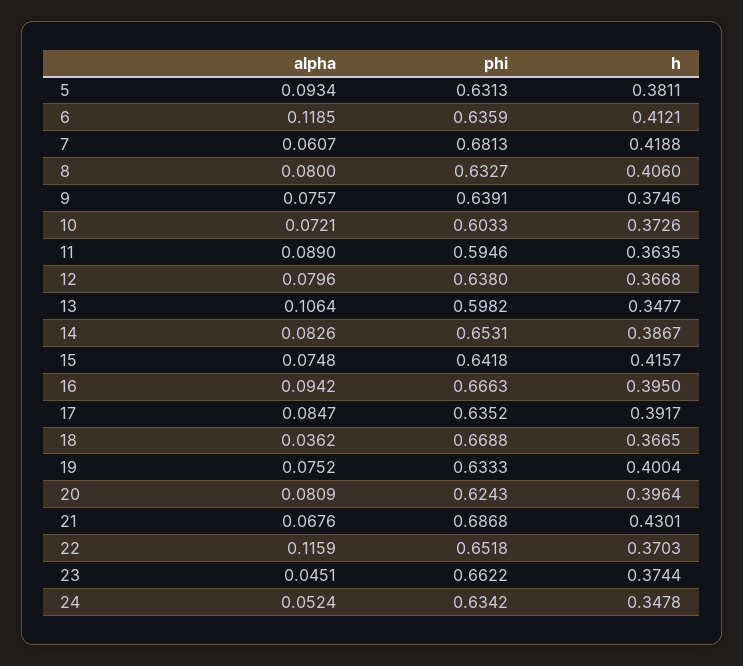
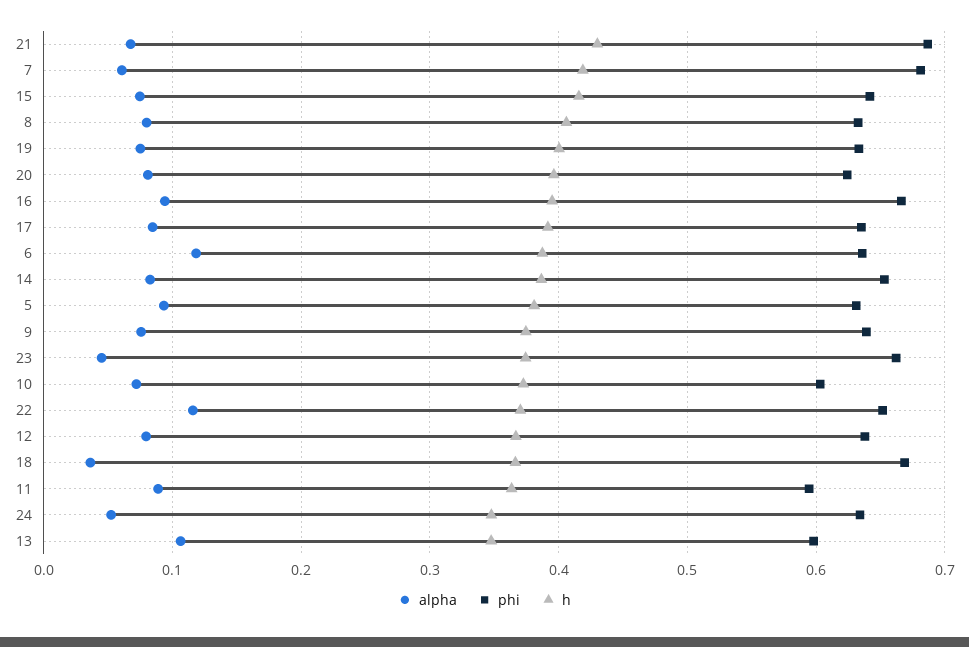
h, 6: 0.4121 -> 0.39

